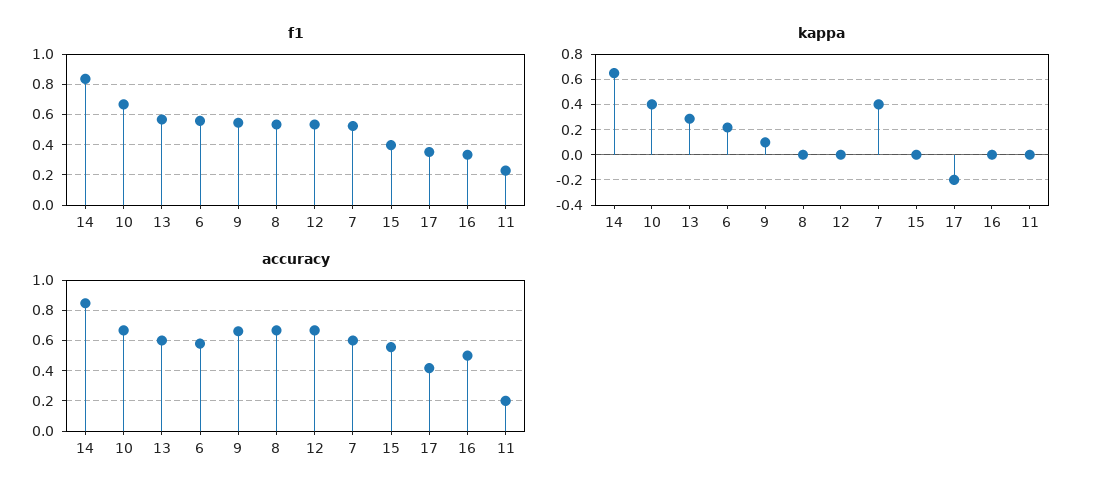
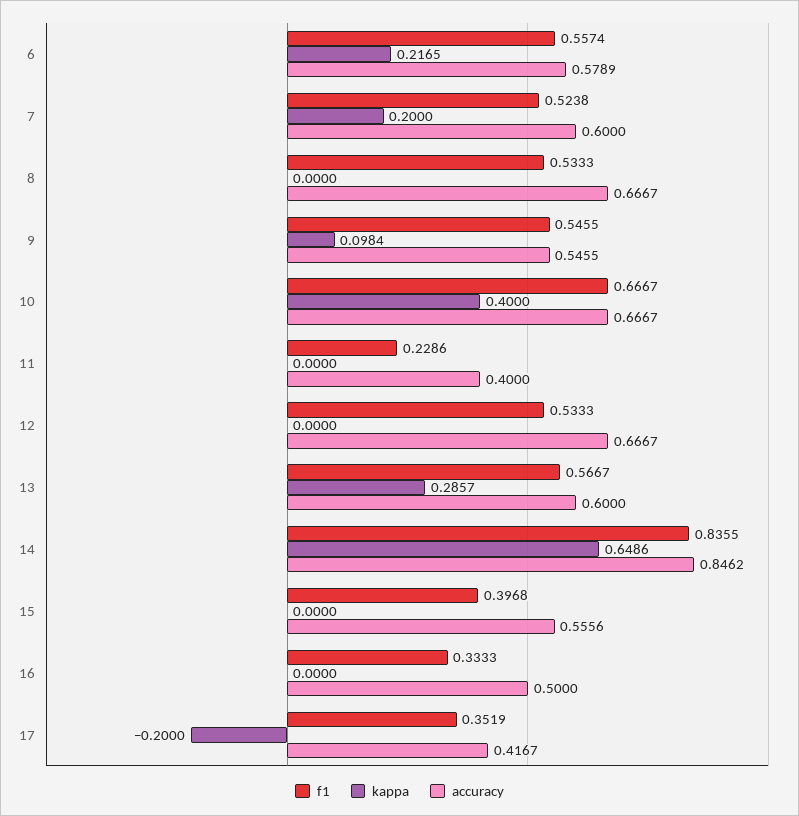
kappa, 7: 0.4 -> 0.2
accuracy, 9: 0.65 -> 0.5455
accuracy, 11: 0.2 -> 0.4

